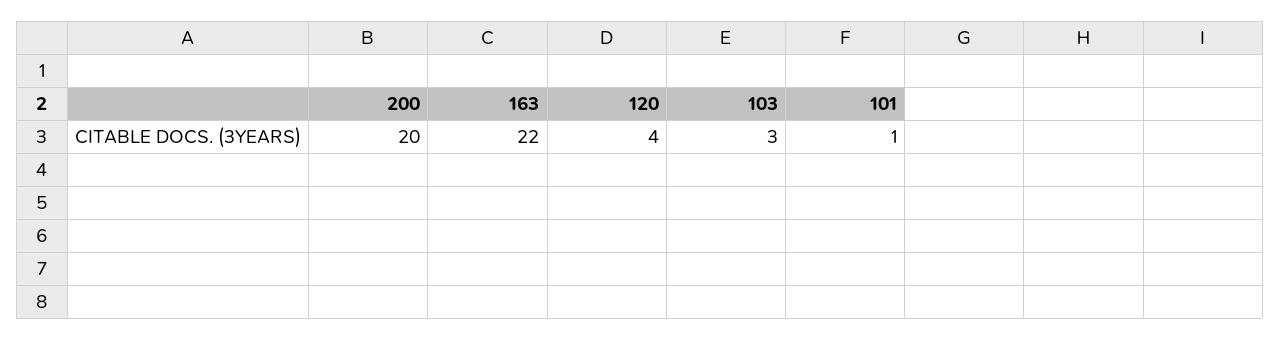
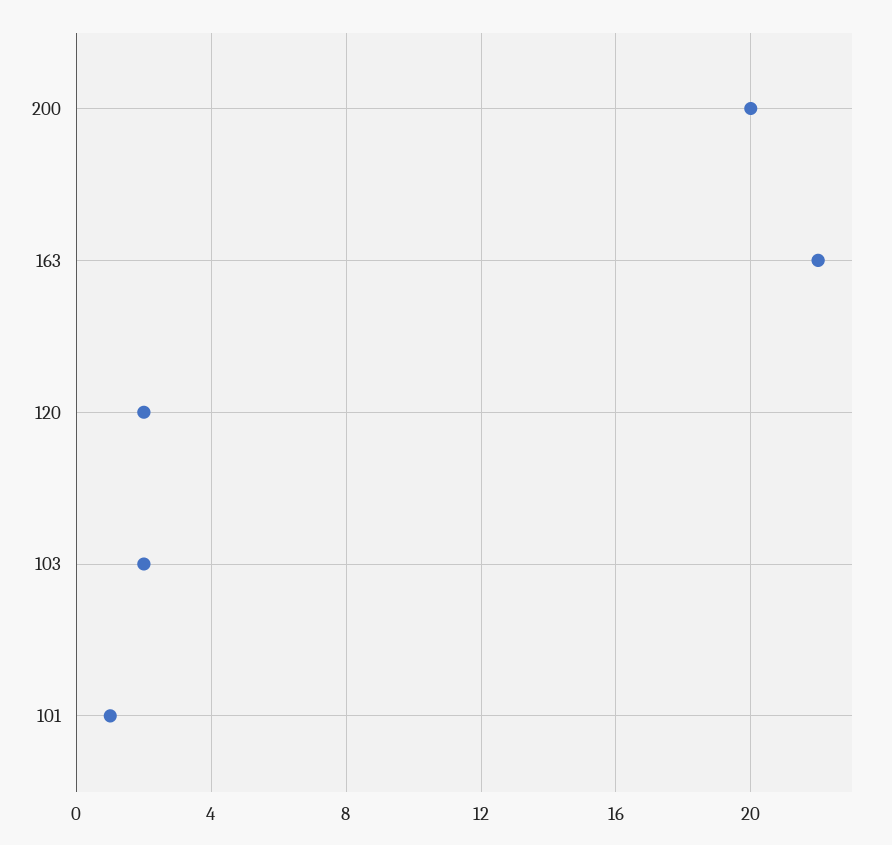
120: 4 -> 2
103: 3 -> 2

